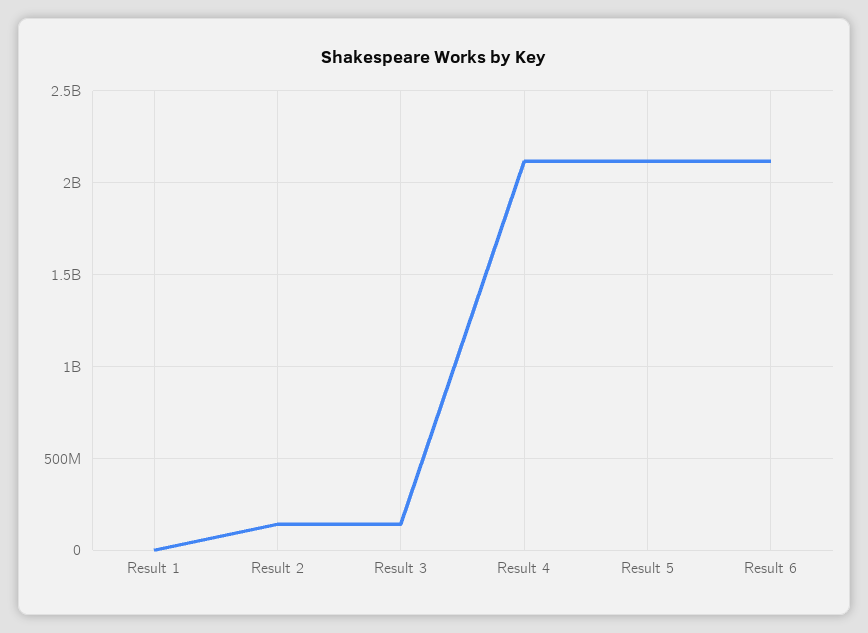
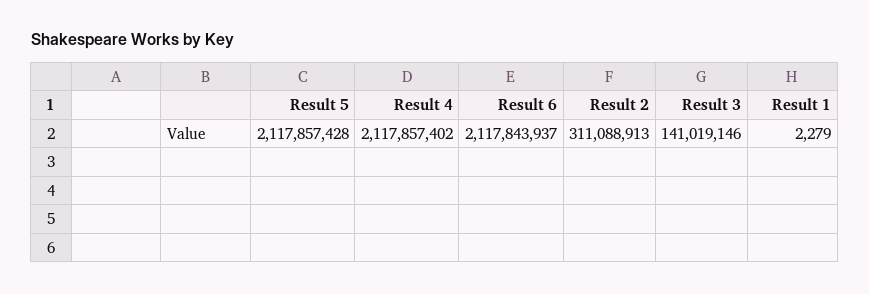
Result 2: 150000000 -> 311088913

